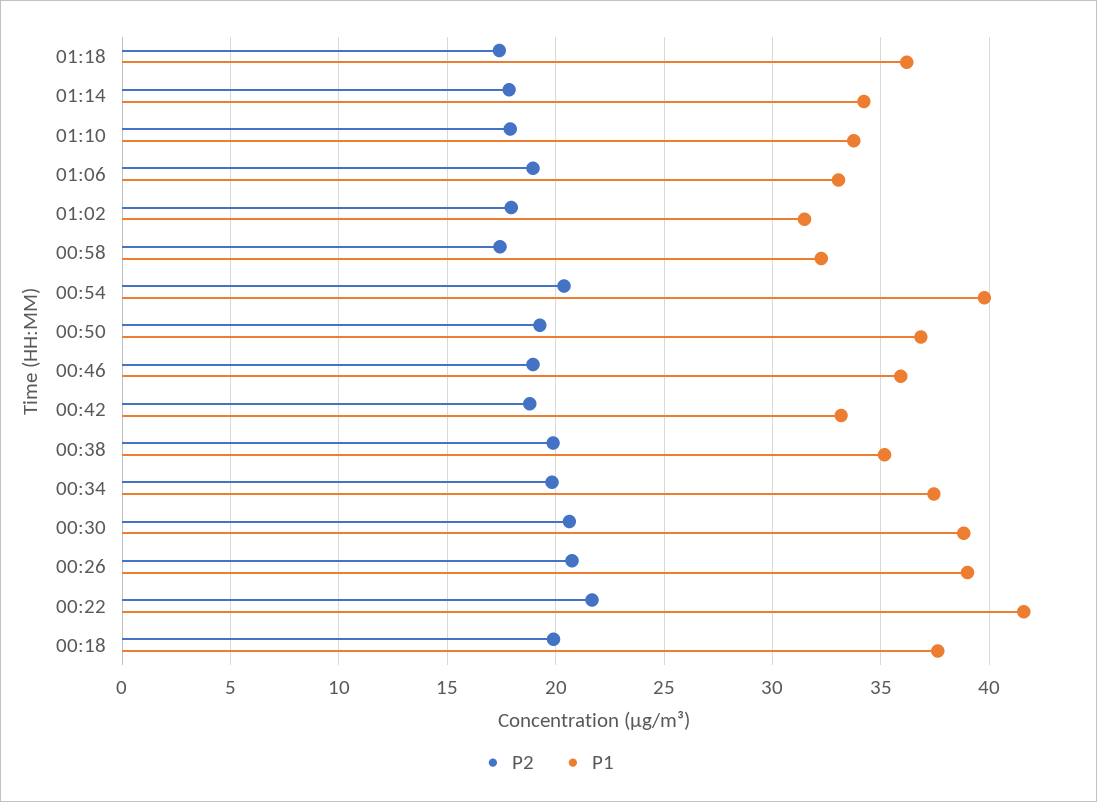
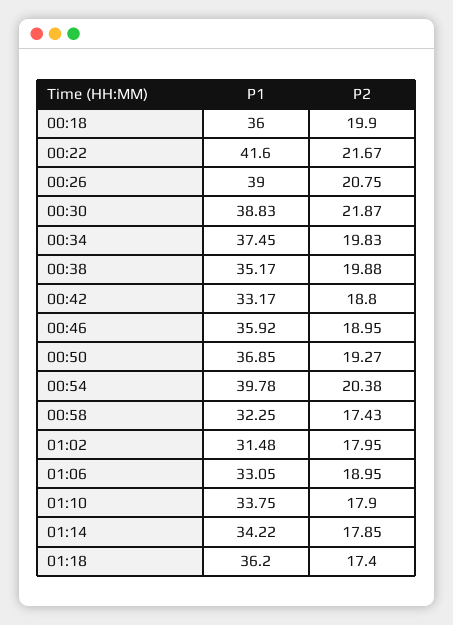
P2, 00:30: 20.5 -> 21.87
P1, 00:18: 37.5 -> 36

